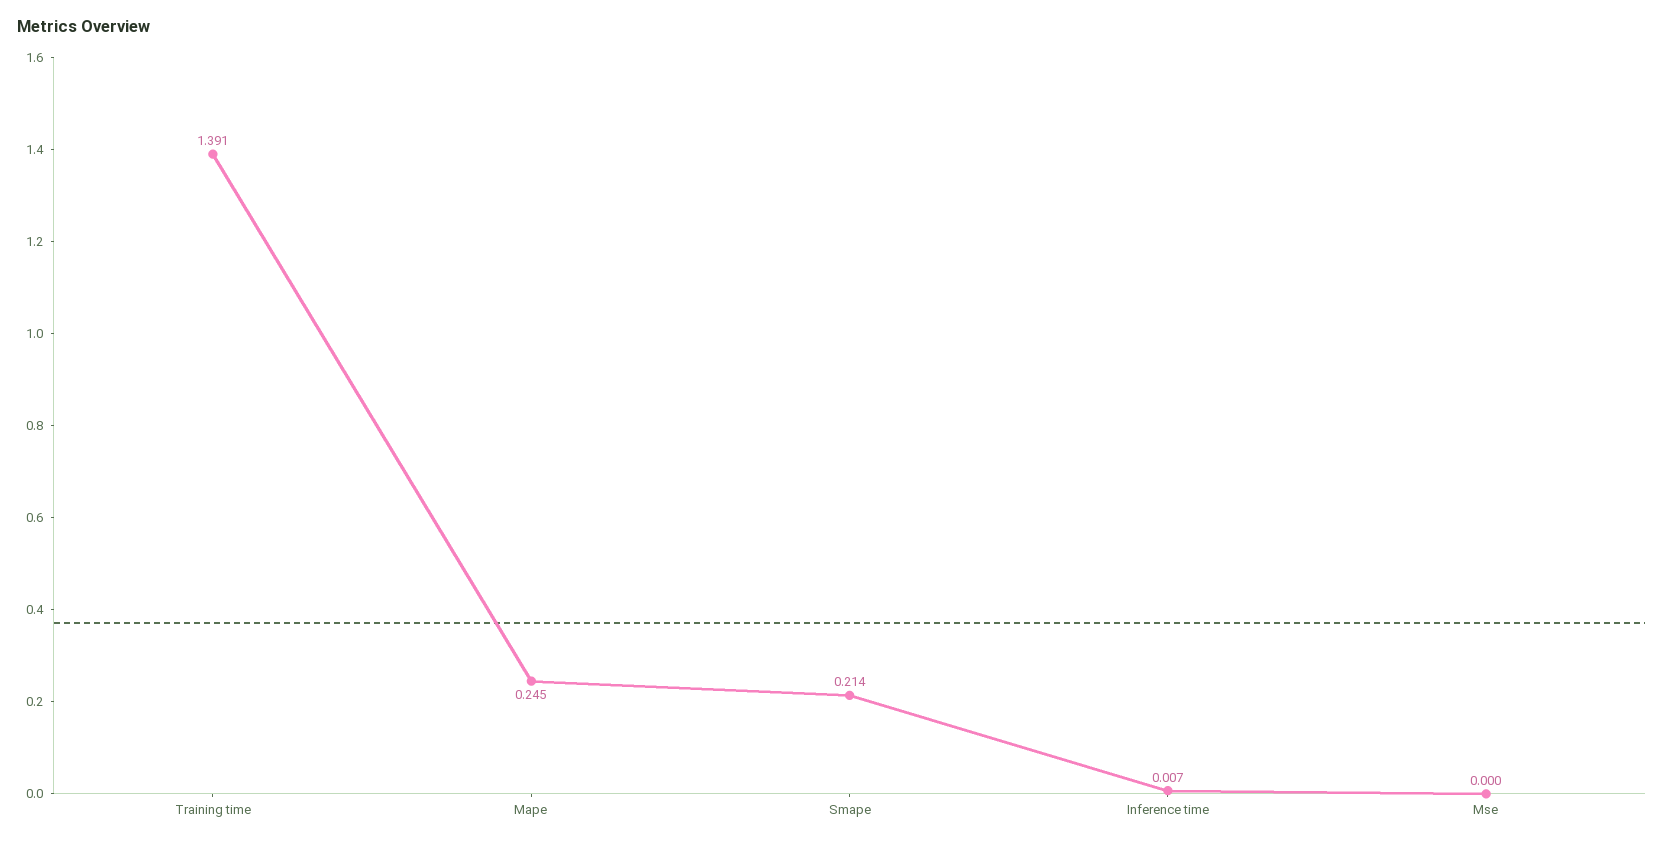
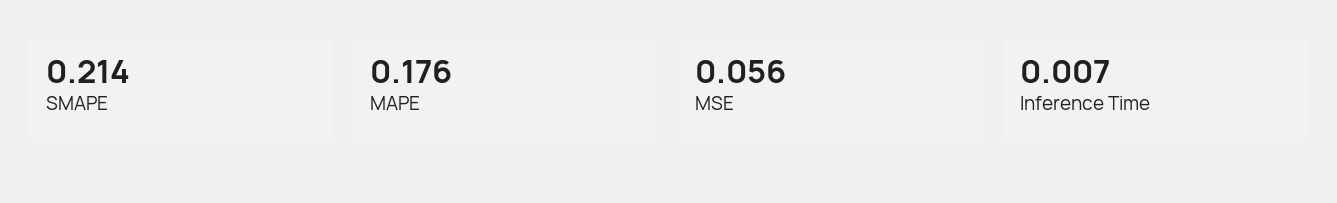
Training time: 1.391 -> none
Mape: 0.245 -> 0.176
Mse: 0 -> 0.056

